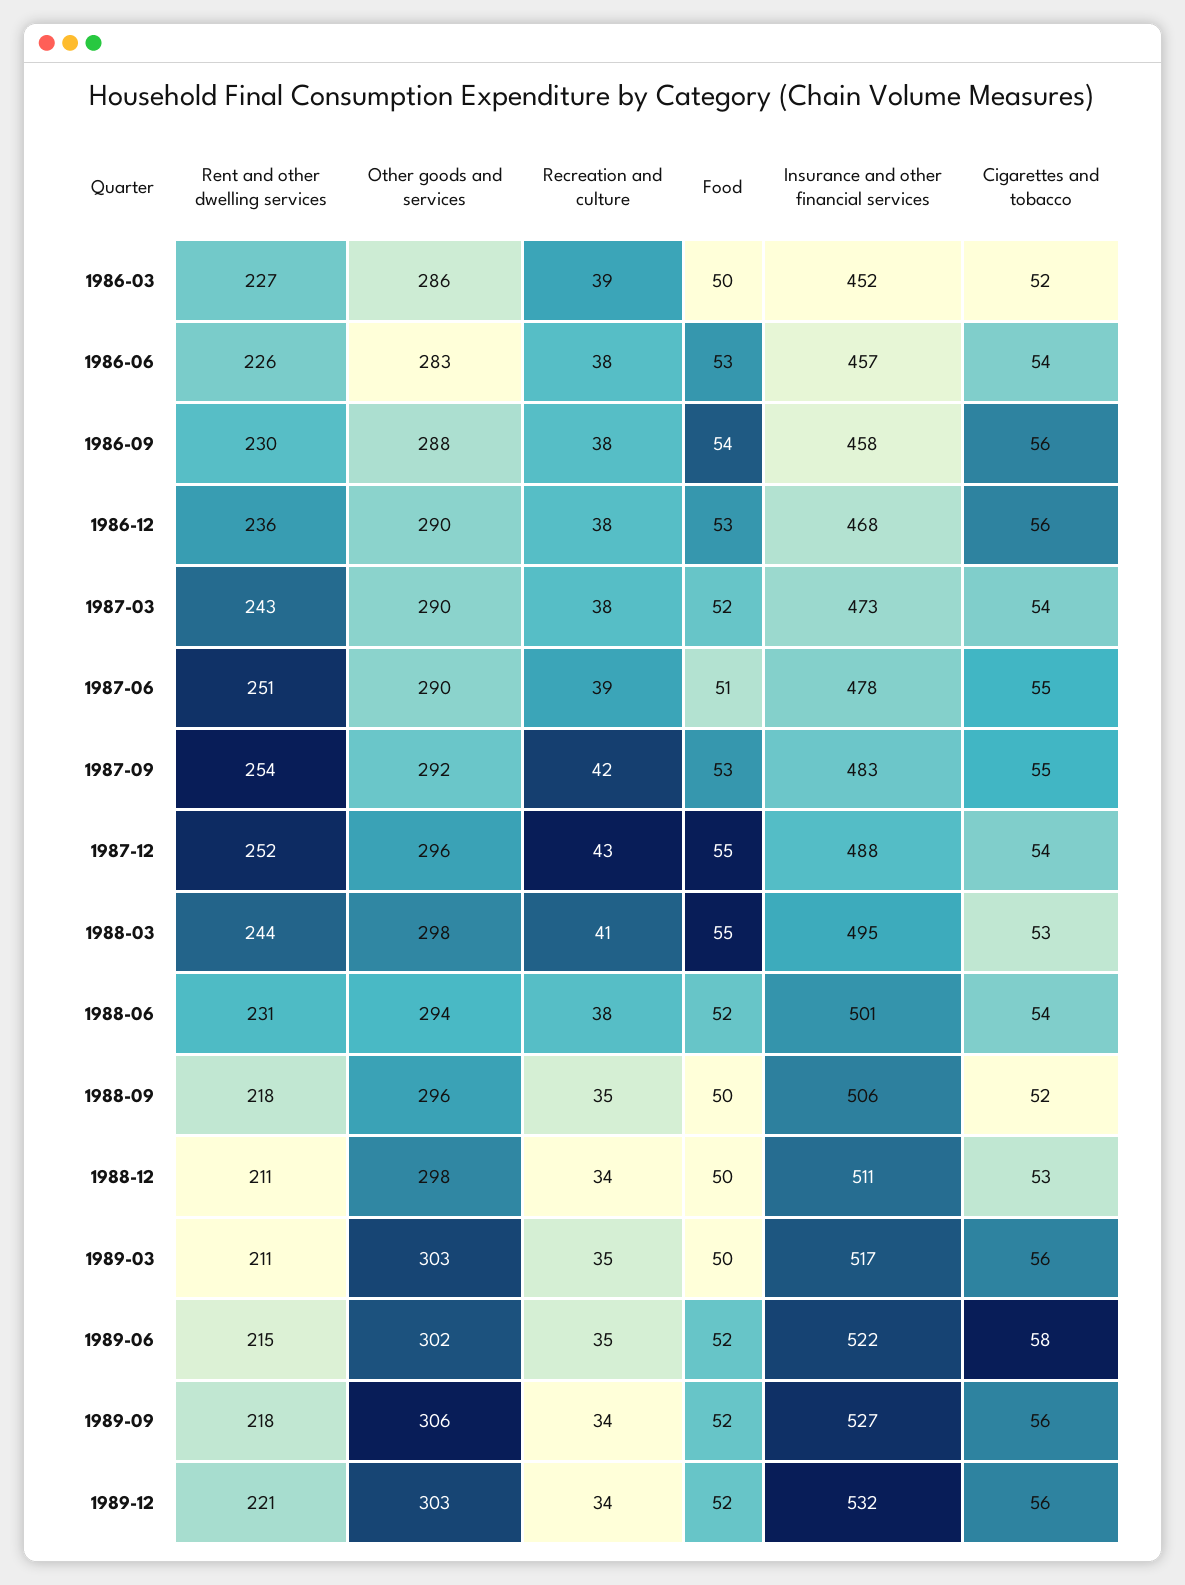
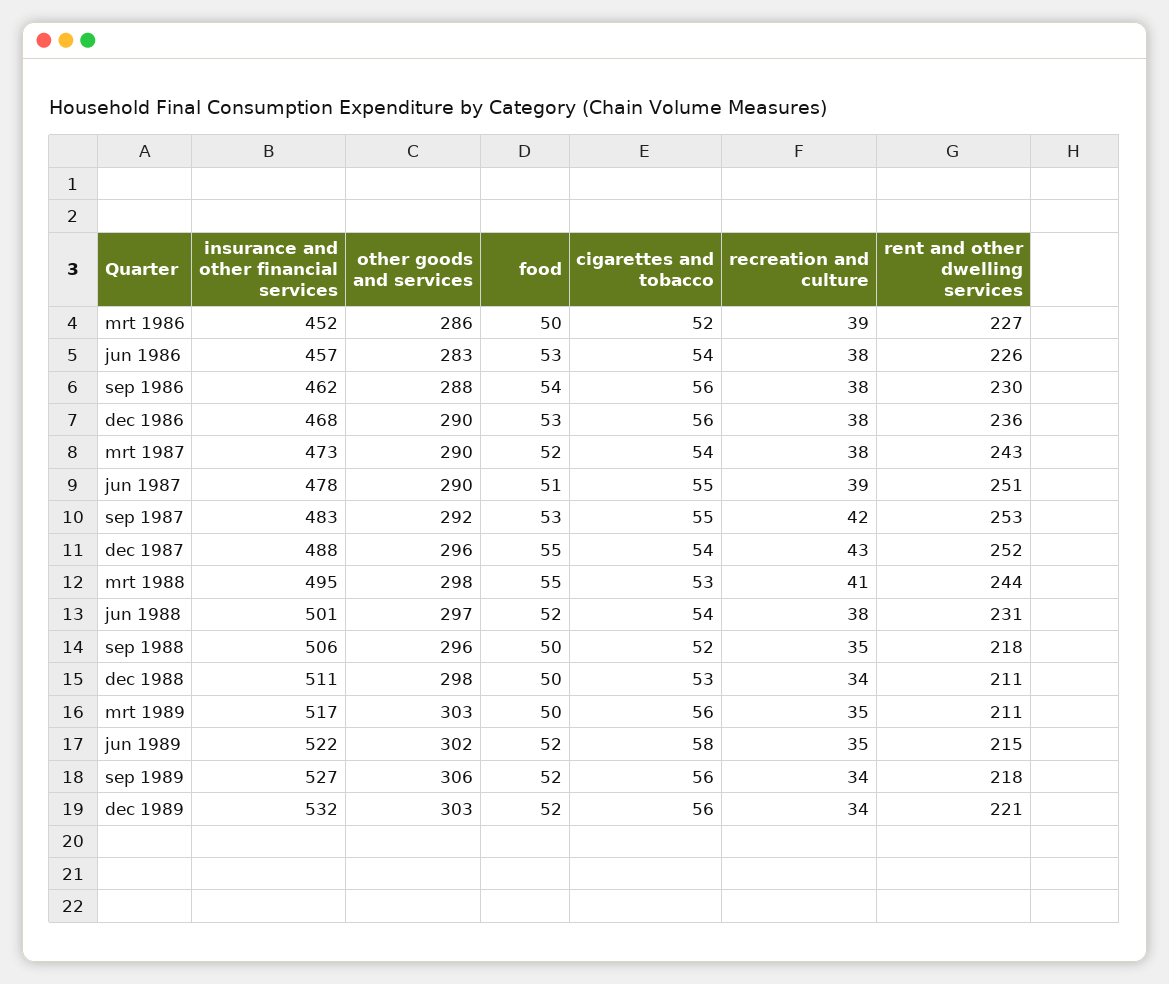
Insurance and other financial services, 1986-09: 458 -> 462
Rent and other dwelling services, 1987-09: 254 -> 253
Other goods and services, 1988-06: 294 -> 297

